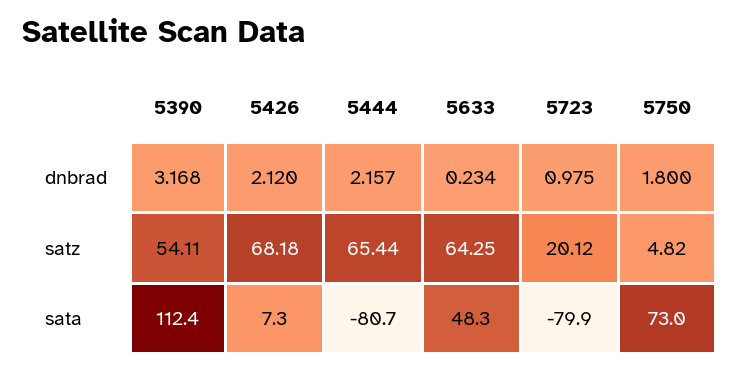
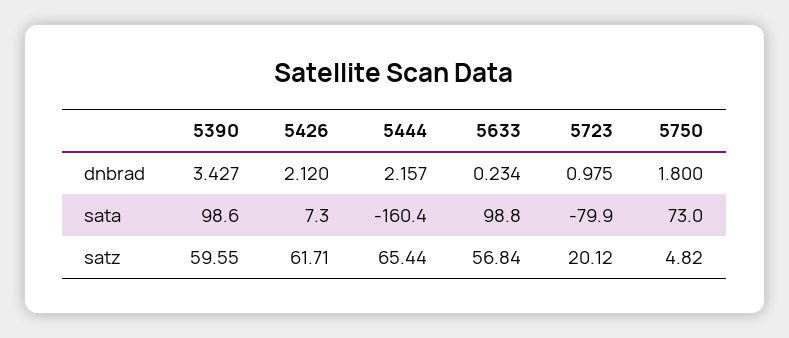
5390, dnbrad: 3.168 -> 3.427
5390, satz: 54.11 -> 59.55
5426, satz: 68.18 -> 61.71
5633, satz: 64.25 -> 56.84
5390, sata: 112.4 -> 98.6
5444, sata: -80.7 -> -160.4
5633, sata: 48.3 -> 98.8

